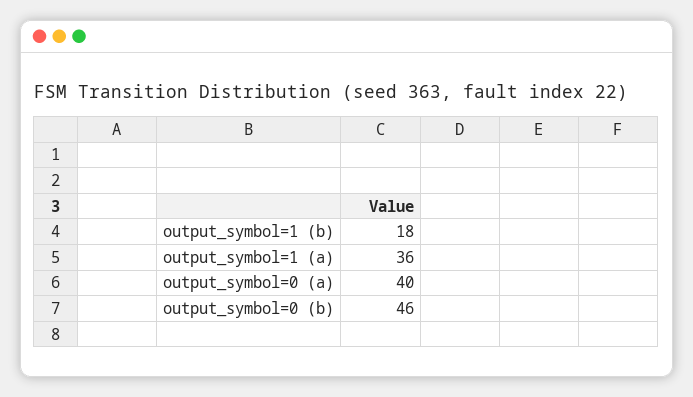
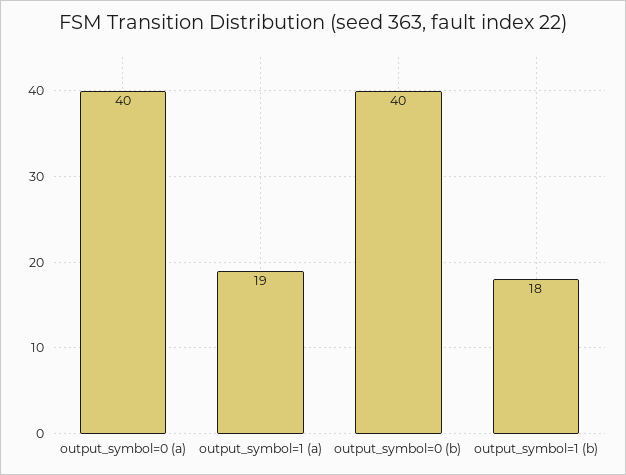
output_symbol=1 (a): 36 -> 19
output_symbol=0 (b): 46 -> 40

